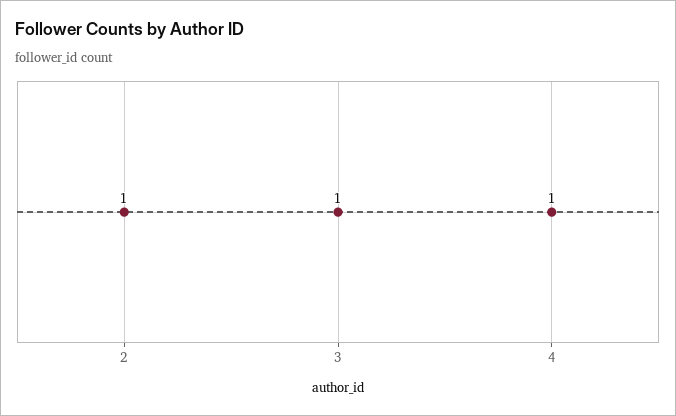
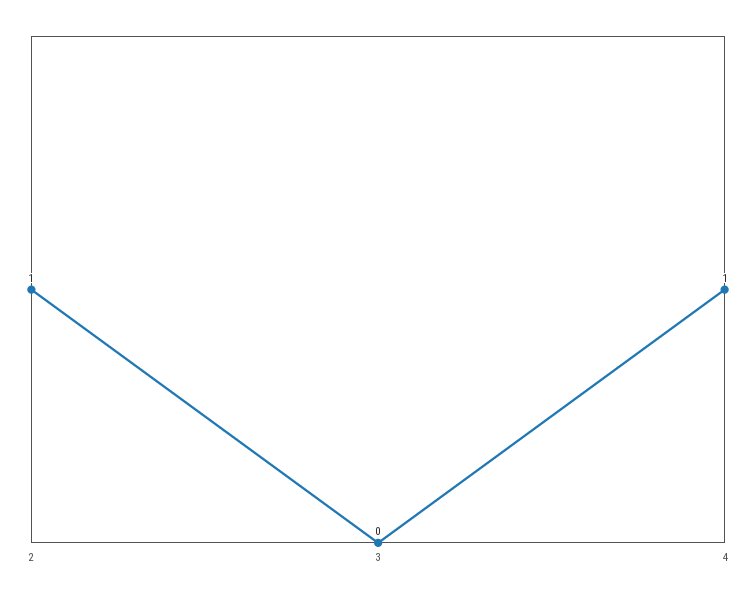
3: 1 -> 0

